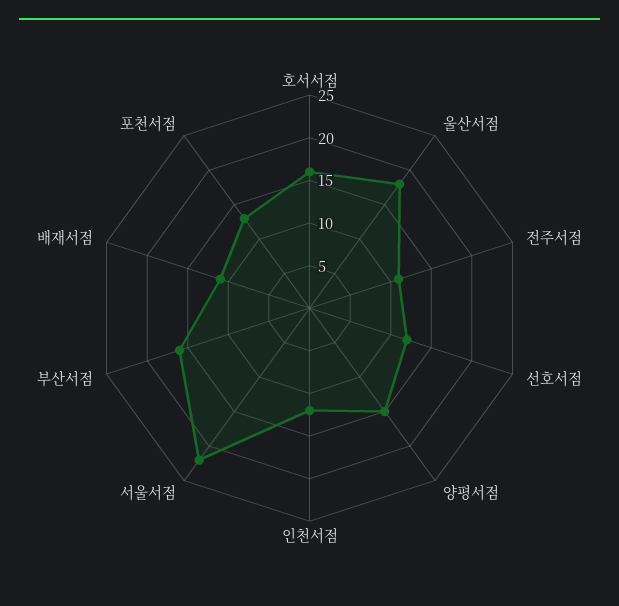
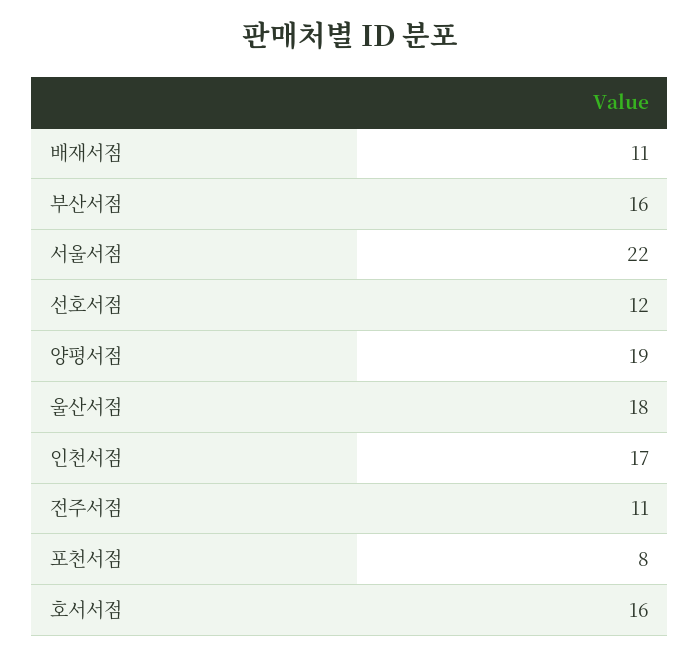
양평서점: 15 -> 19
인천서점: 12 -> 17
포천서점: 13 -> 8

